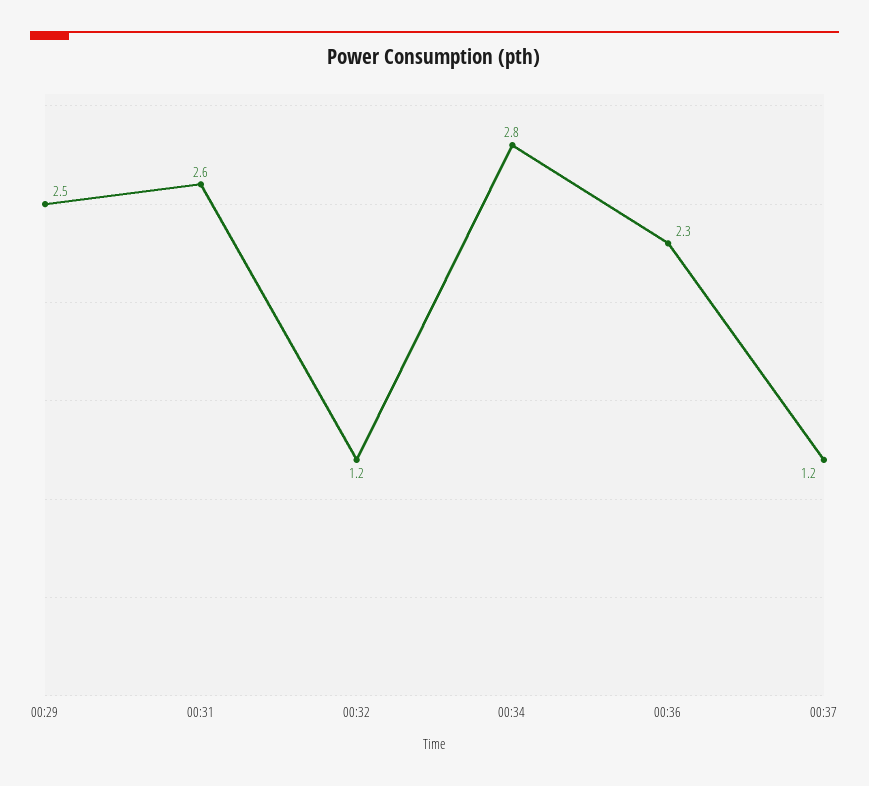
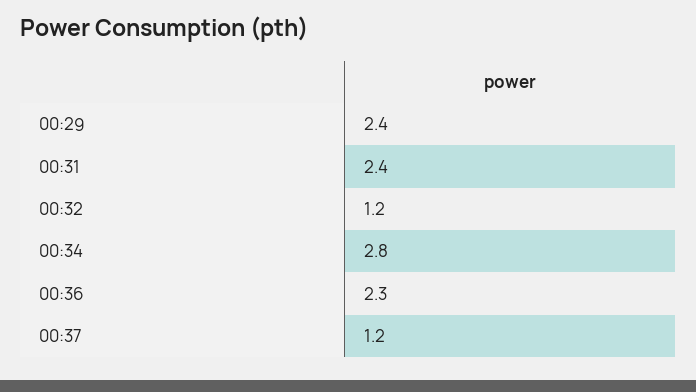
00:29: 2.5 -> 2.4
00:31: 2.6 -> 2.4

